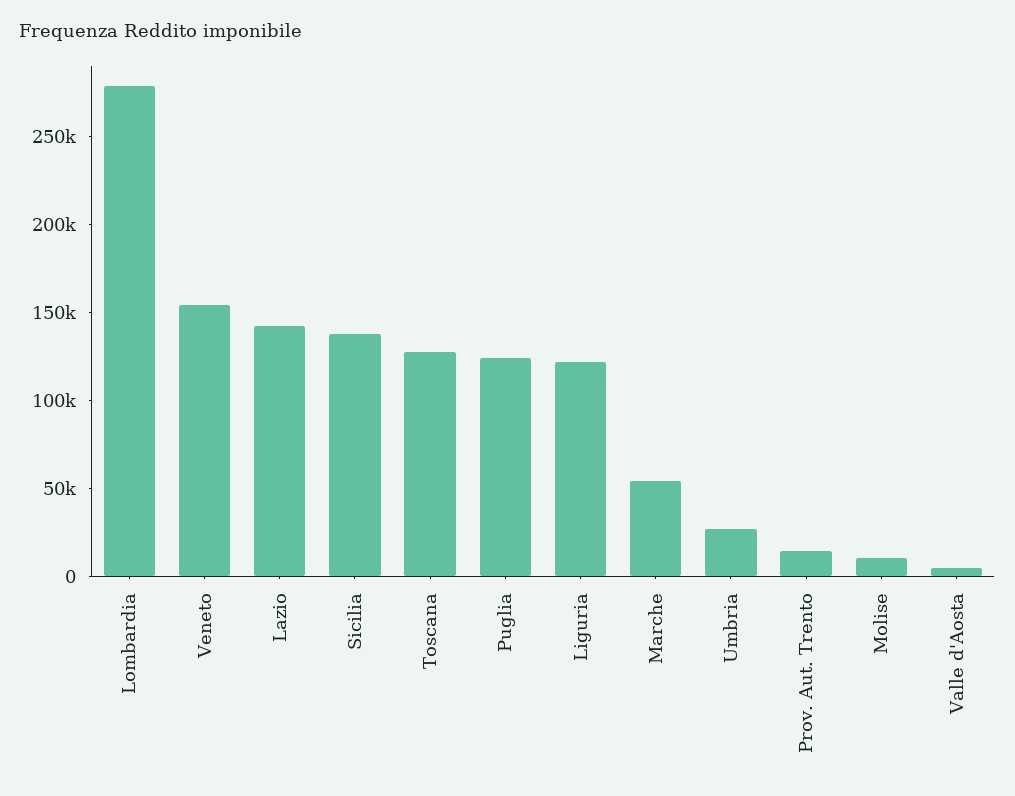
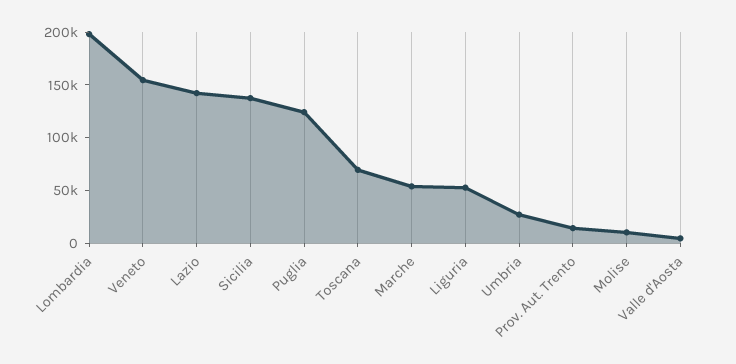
Lombardia: 280000 -> 200000
Toscana: 130000 -> 70000
Liguria: 120000 -> 50000

